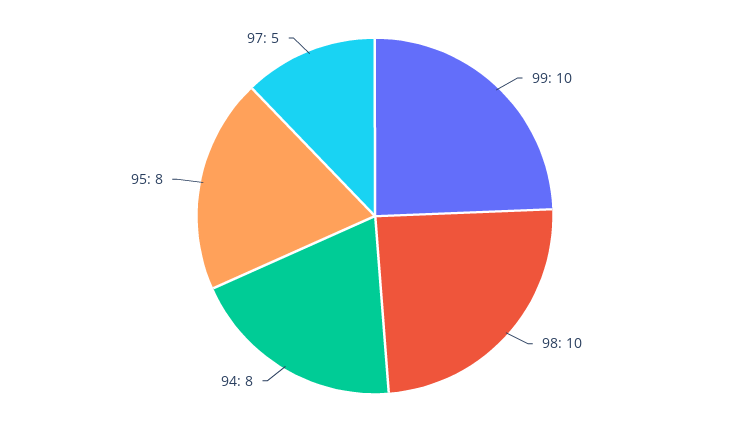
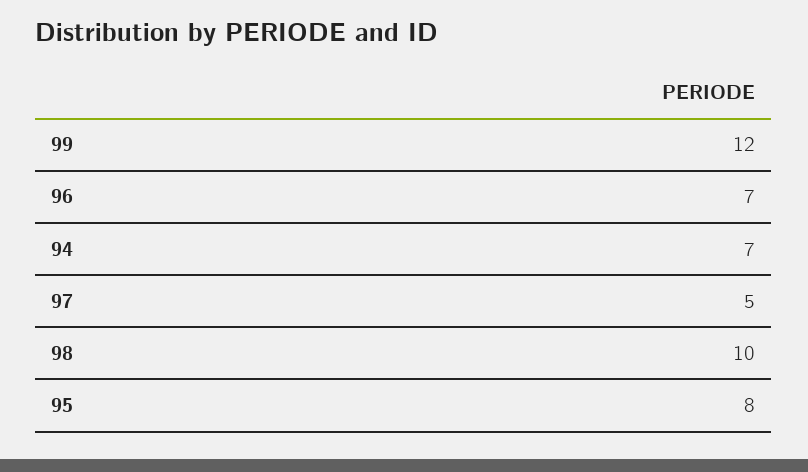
99: 10 -> 12
94: 8 -> 7
96: none -> 7

